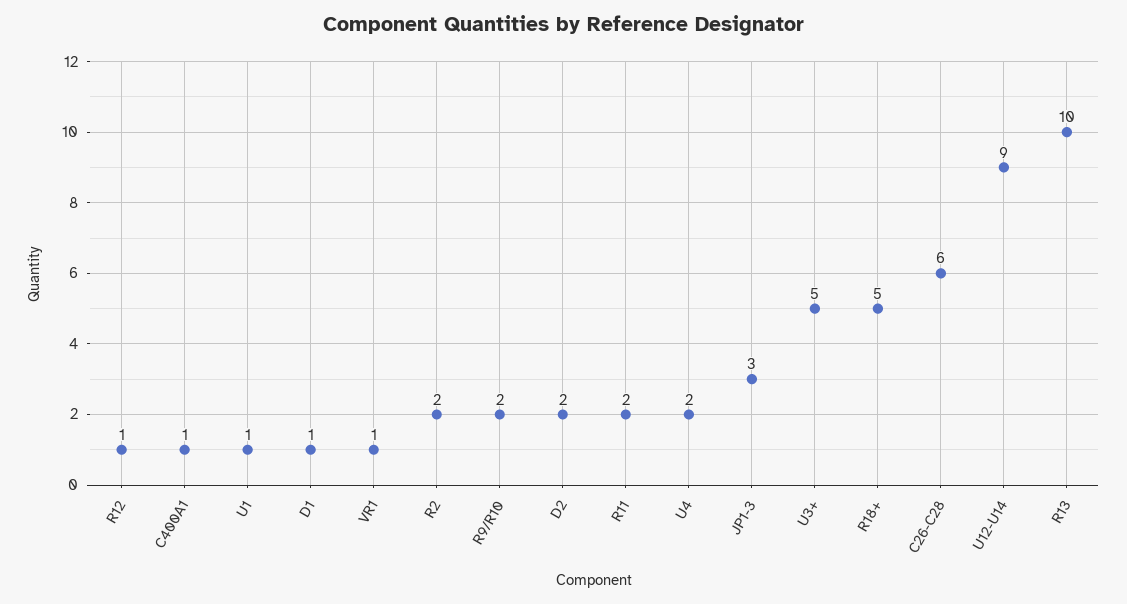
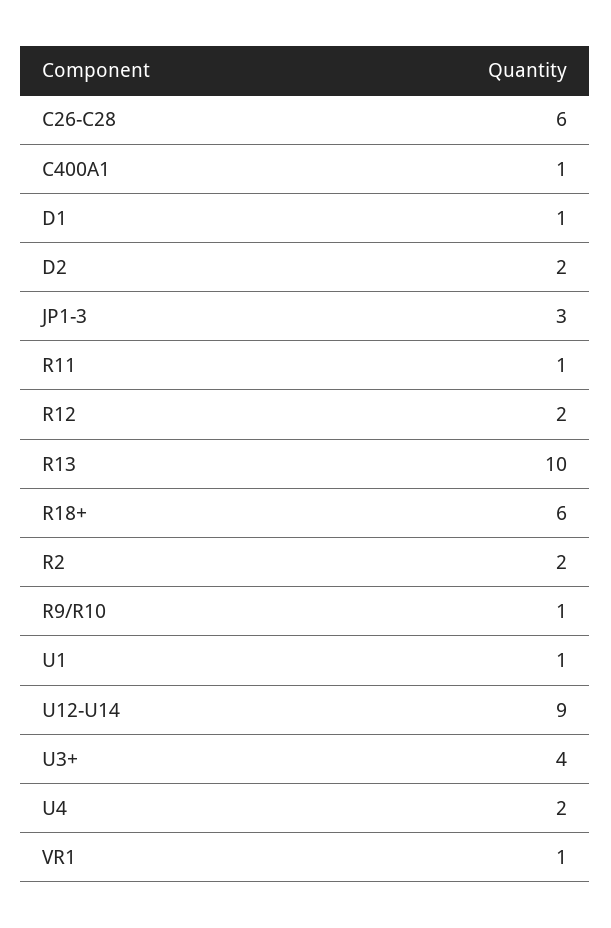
R12: 1 -> 2
R9/R10: 2 -> 1
R11: 2 -> 1
U3+: 5 -> 4
R18+: 5 -> 6

